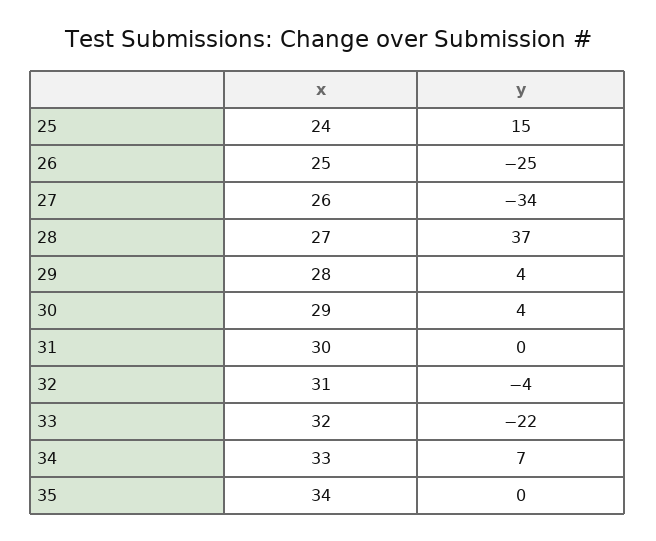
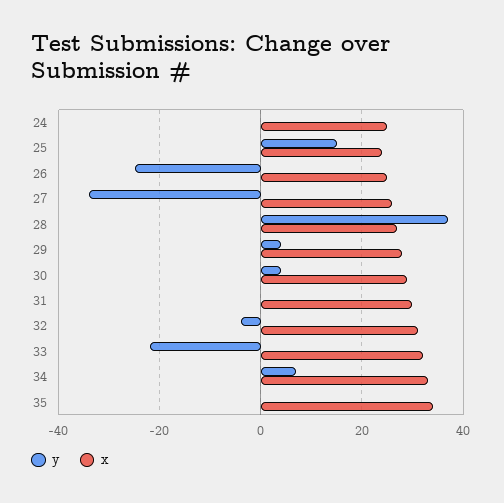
y, 24: none -> 0
x, 24: none -> 25

